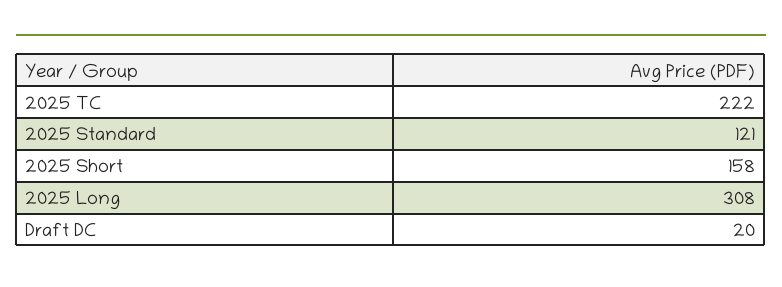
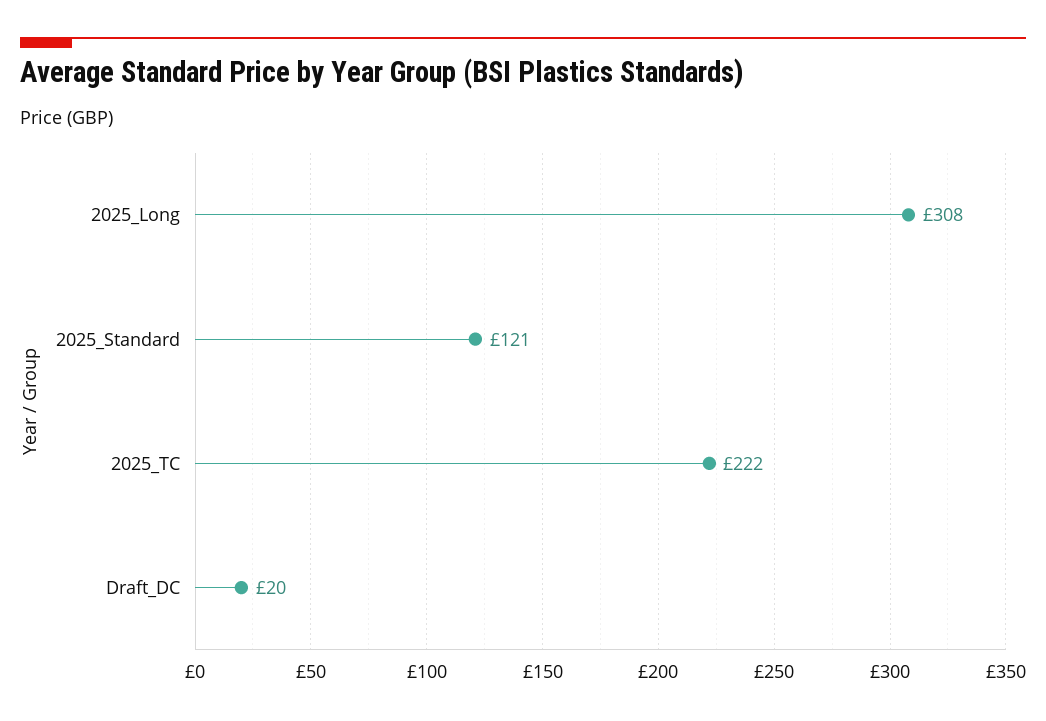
2025 Short: 158 -> none

